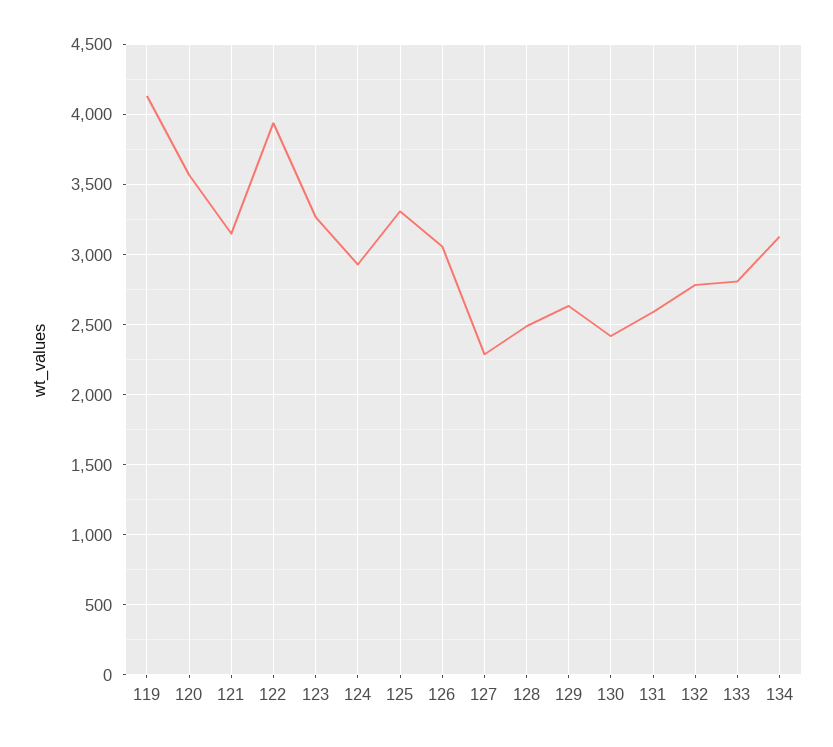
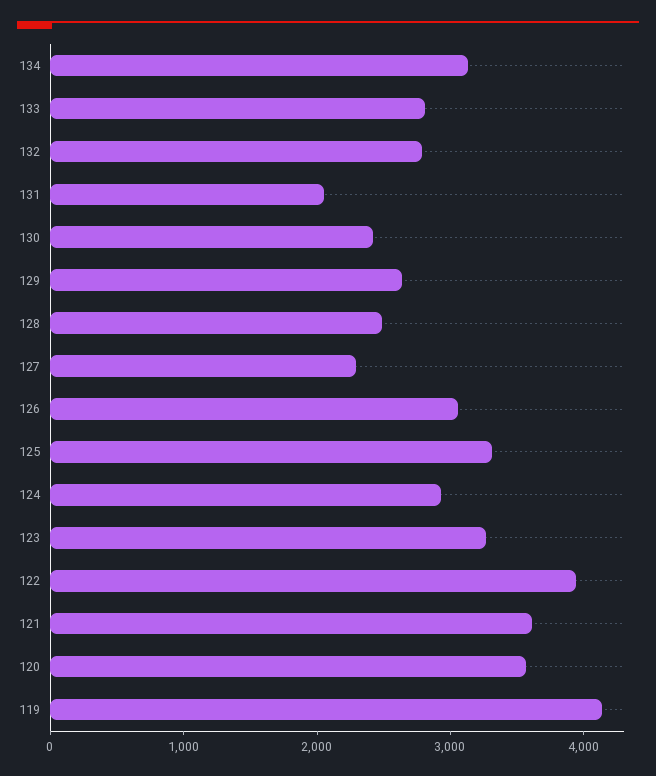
121: 3150 -> 3600
131: 2600 -> 2000

